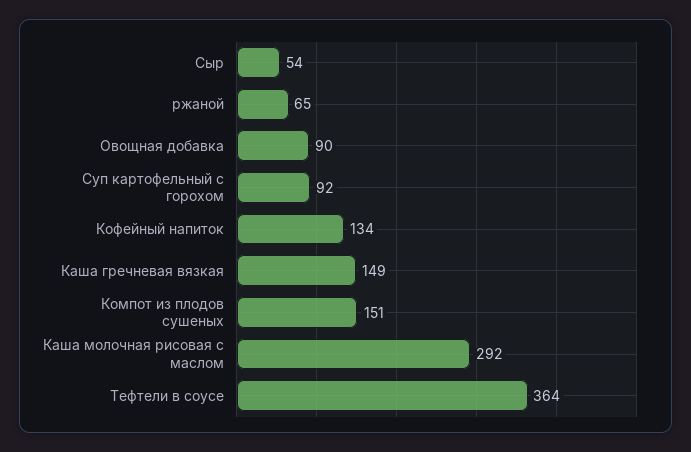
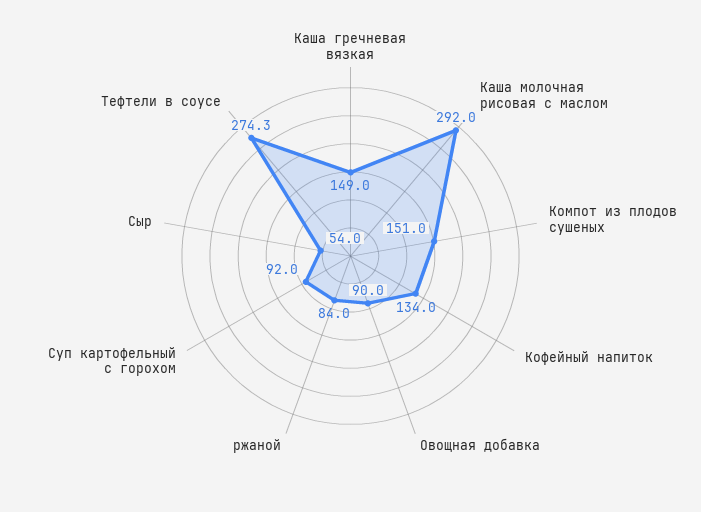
ржаной: 65 -> 84
Тефтели в соусе: 364 -> 274.3

